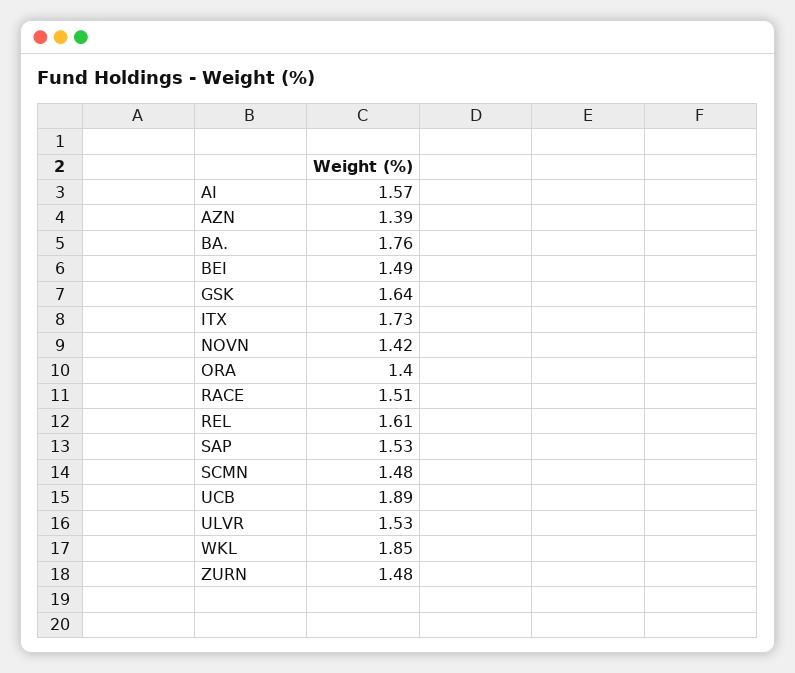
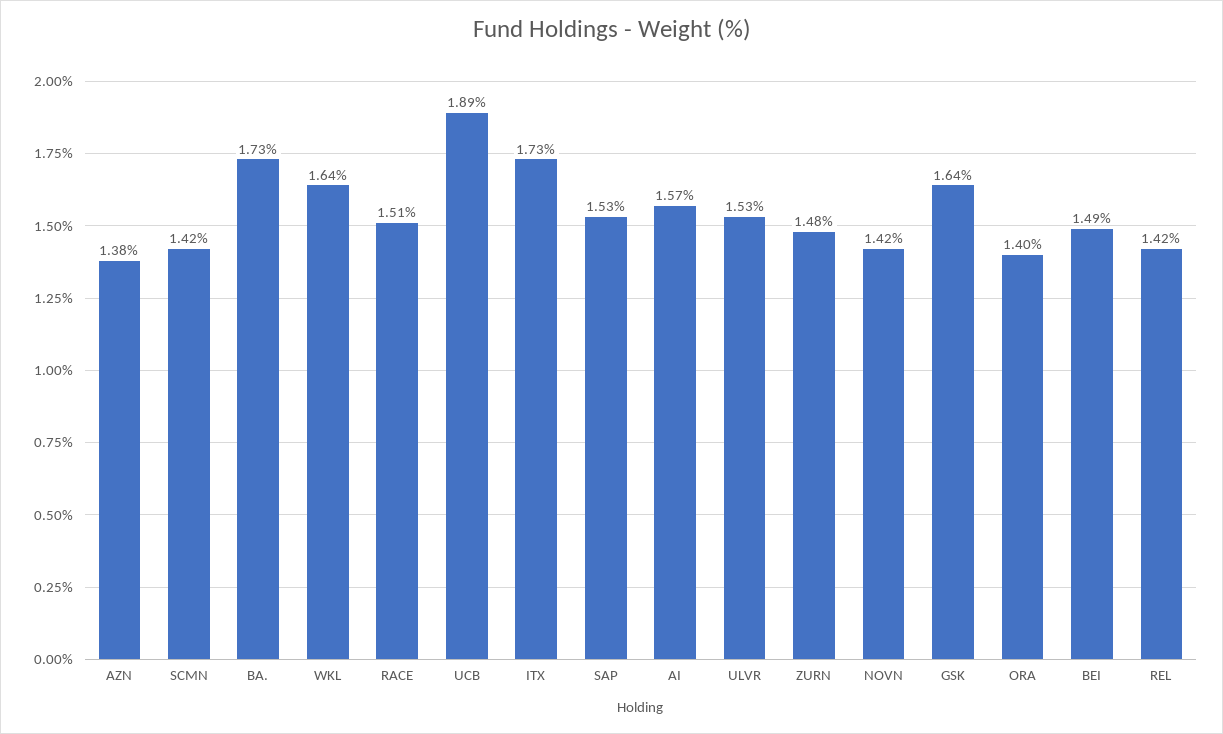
AZN: 1.39 -> 1.38
BA.: 1.76 -> 1.73
REL: 1.61 -> 1.42
SCMN: 1.48 -> 1.42
WKL: 1.85 -> 1.64

